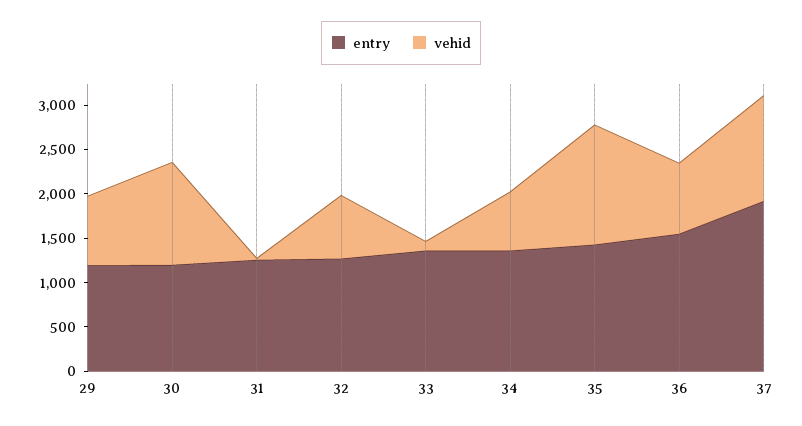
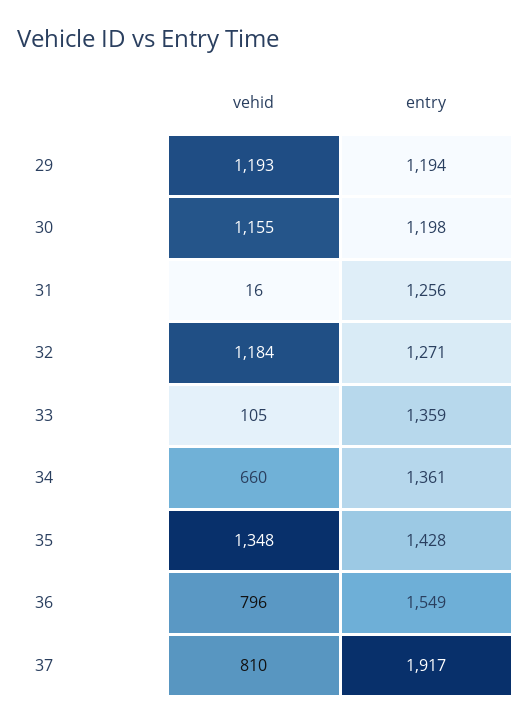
vehid, 29: 800 -> 1193
vehid, 32: 700 -> 1184
vehid, 37: 1200 -> 810

